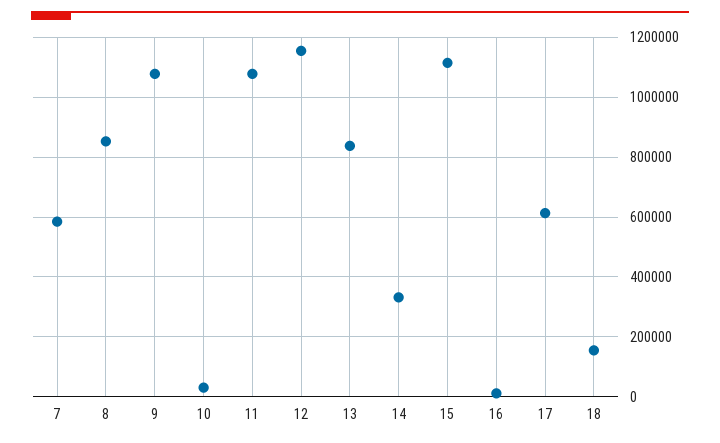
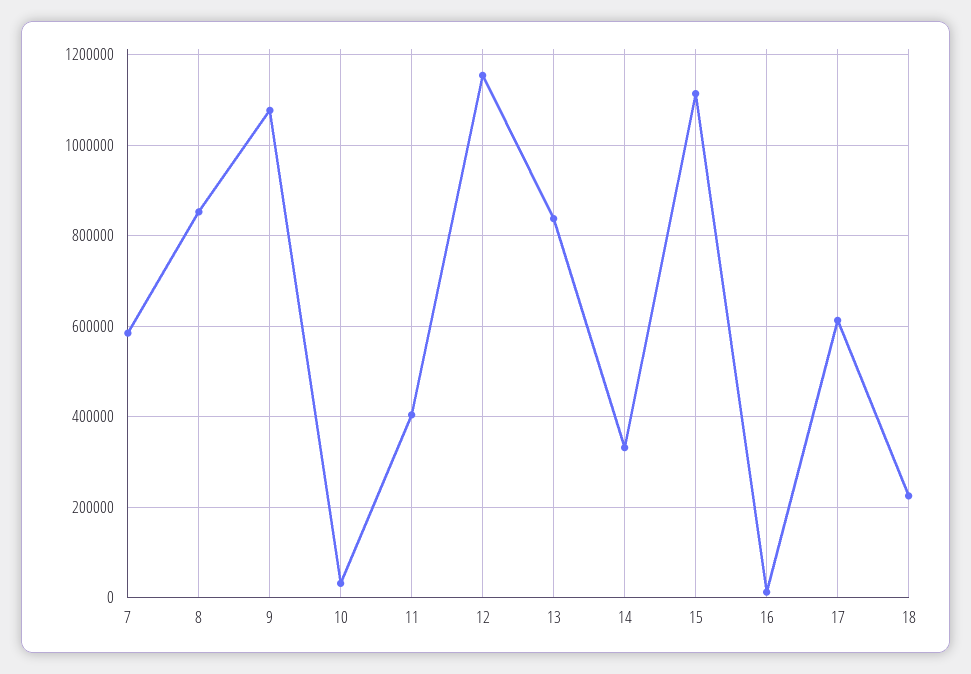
11: 1075000 -> 400000
18: 150000 -> 220000

